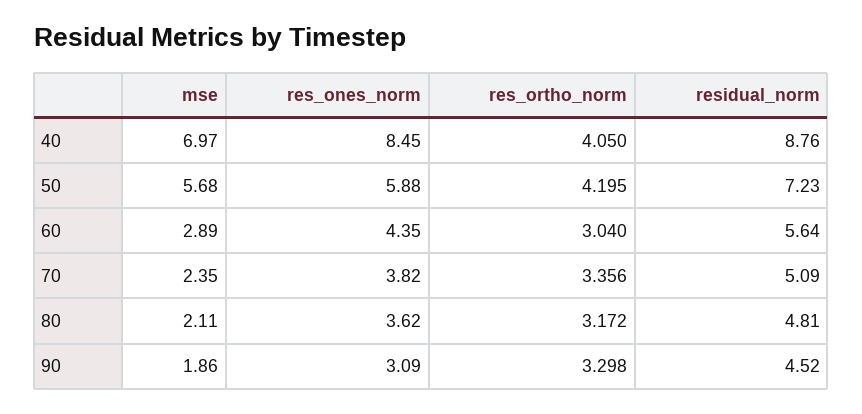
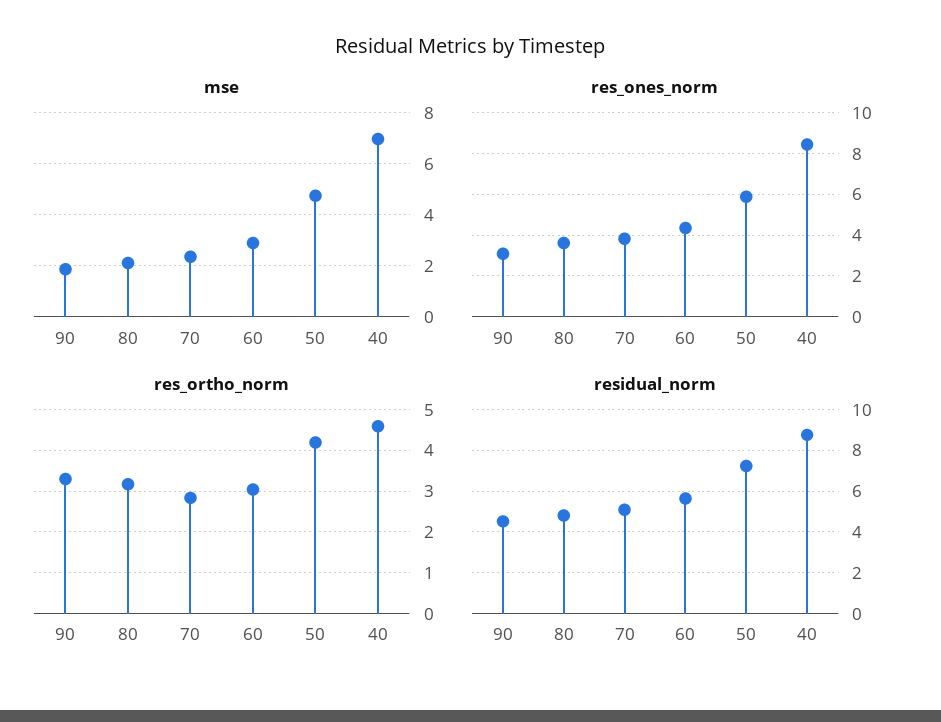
res_ortho_norm, 40: 4.05 -> 4.6
mse, 50: 5.68 -> 4.75
res_ortho_norm, 70: 3.356 -> 2.8

